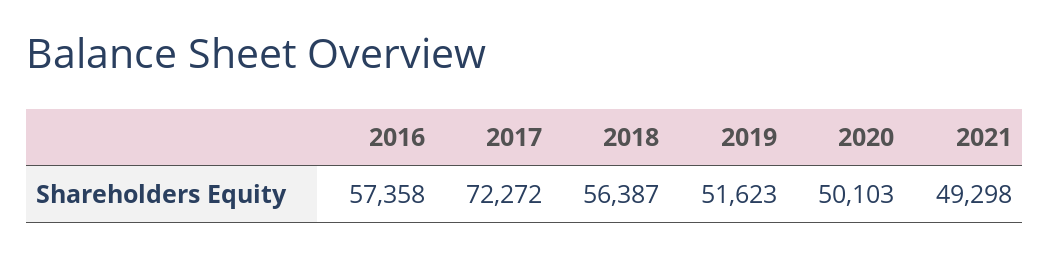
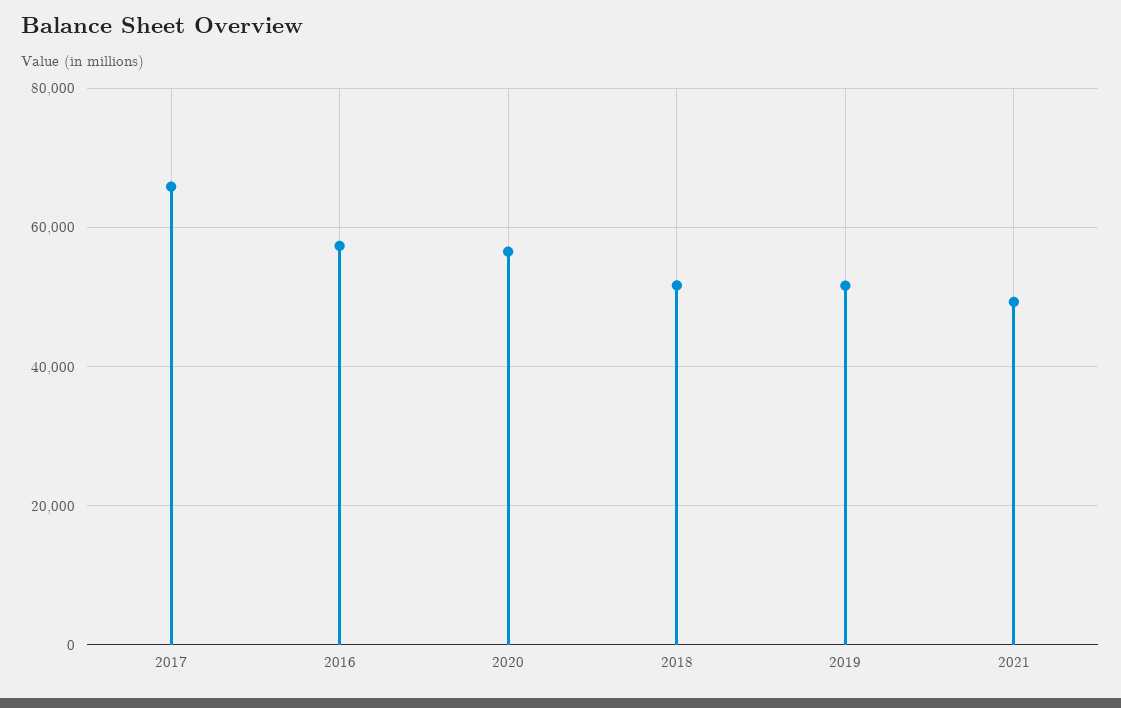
2017: 72272 -> 66000
2018: 56387 -> 52000
2020: 50103 -> 56000

